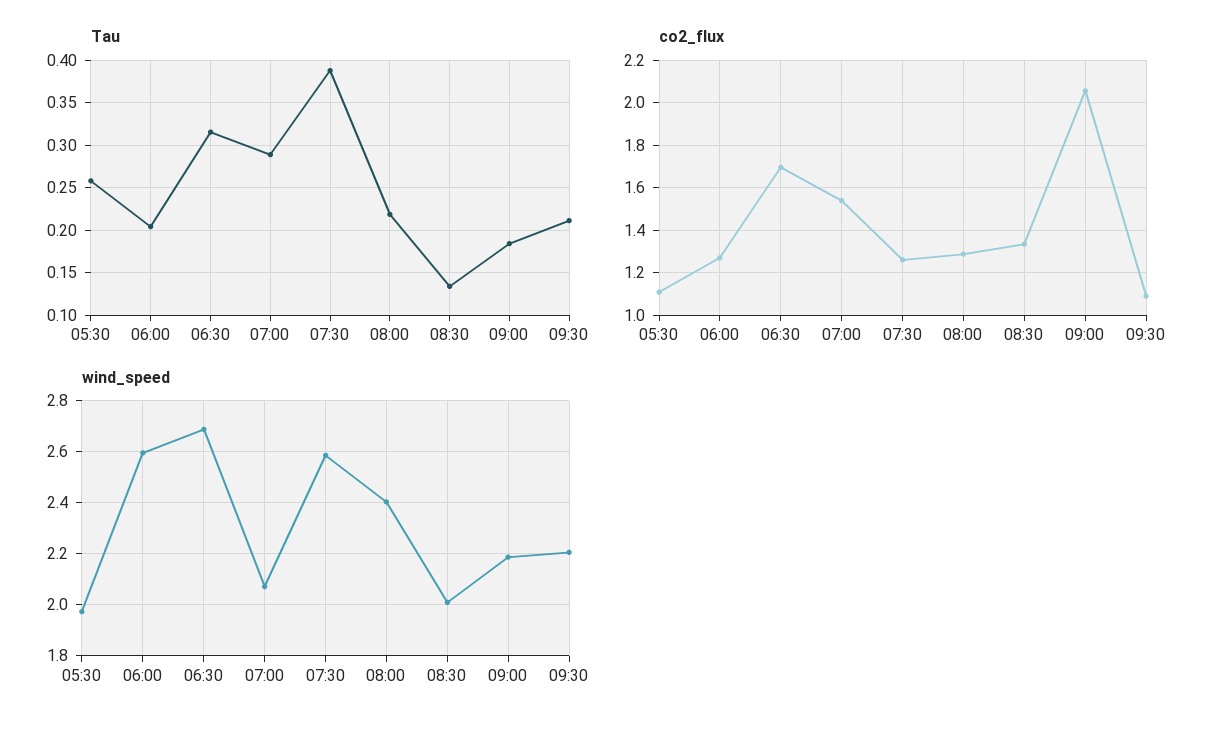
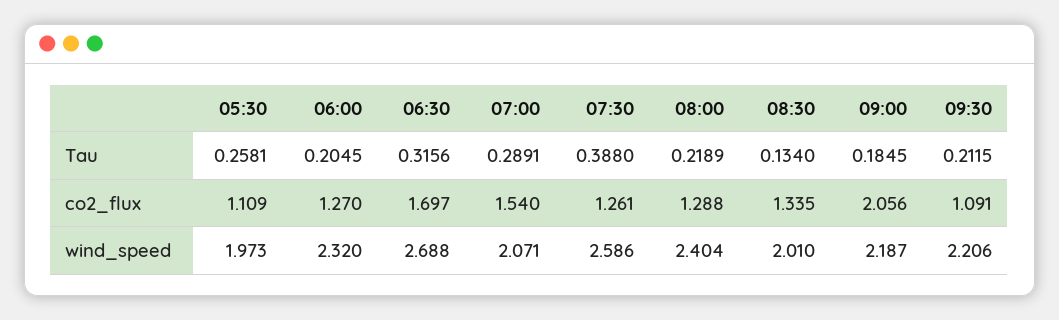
wind_speed, 06:00: 2.6 -> 2.32

